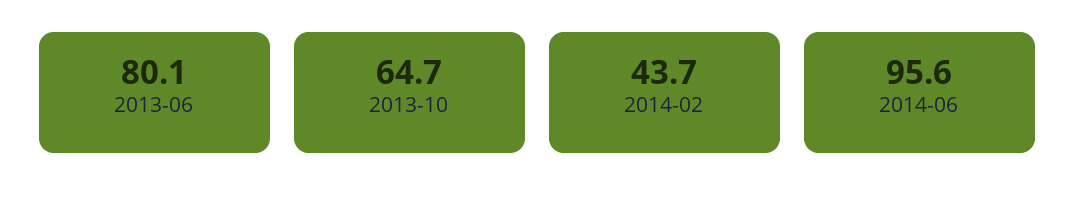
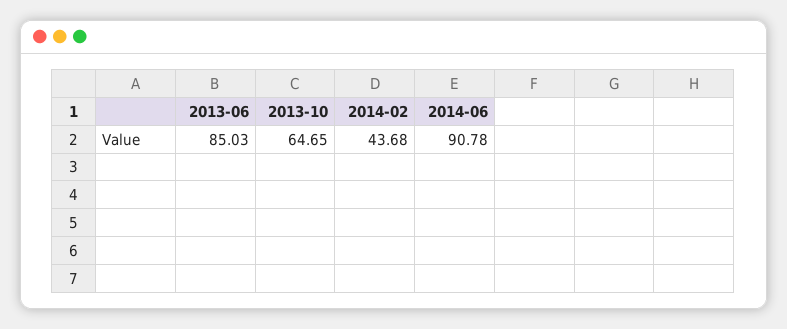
2013-06: 80.1 -> 85.03
2014-06: 95.6 -> 90.78

